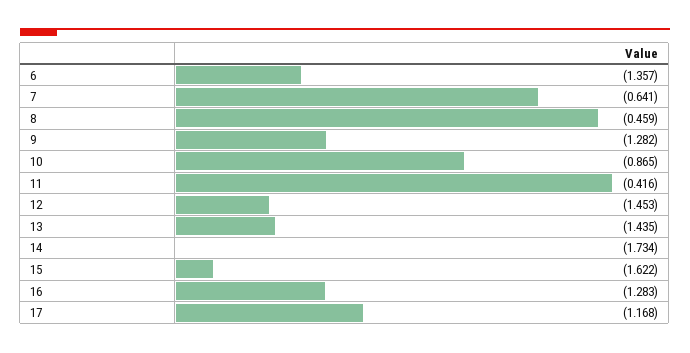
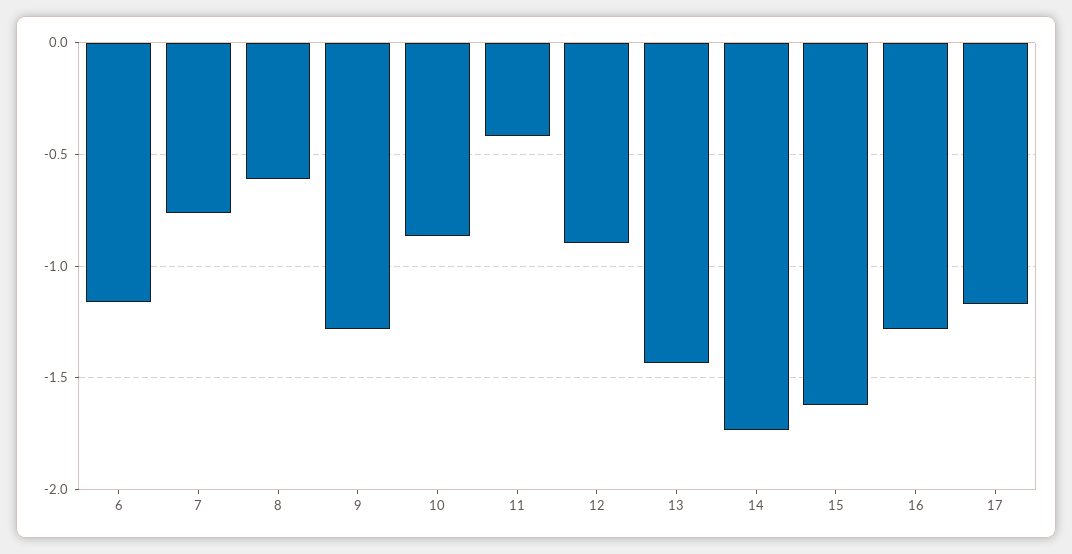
6: -1.357 -> -1.15
7: -0.641 -> -0.75
8: -0.459 -> -0.6
12: -1.453 -> -0.9

